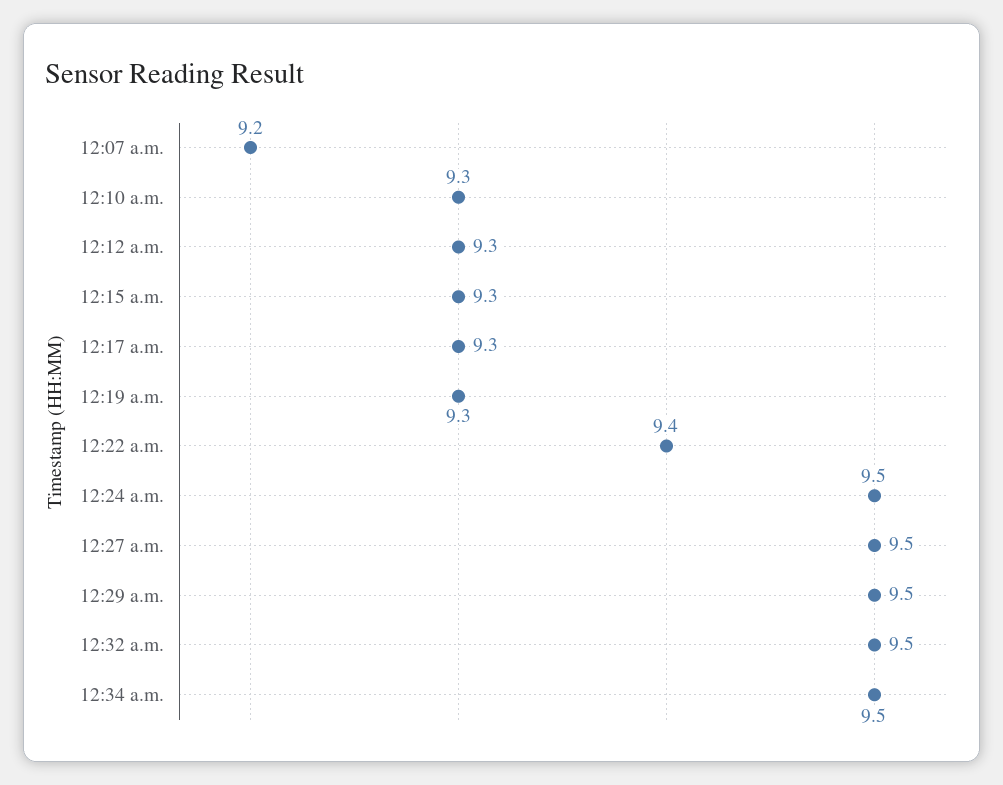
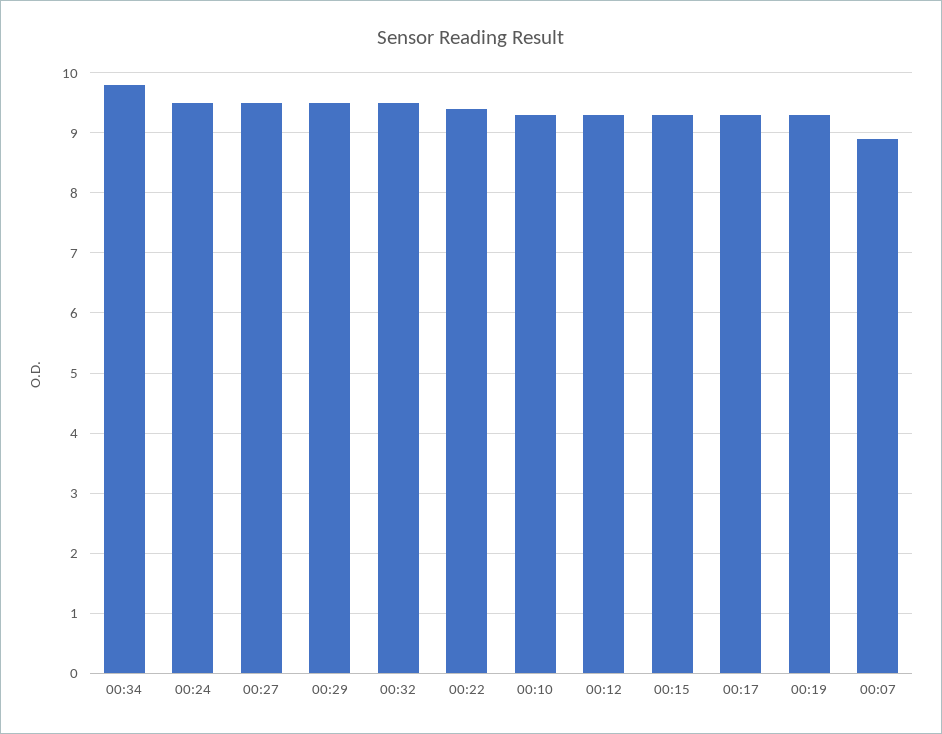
12:07 a.m.: 9.2 -> 8.9
12:34 a.m.: 9.5 -> 9.8

